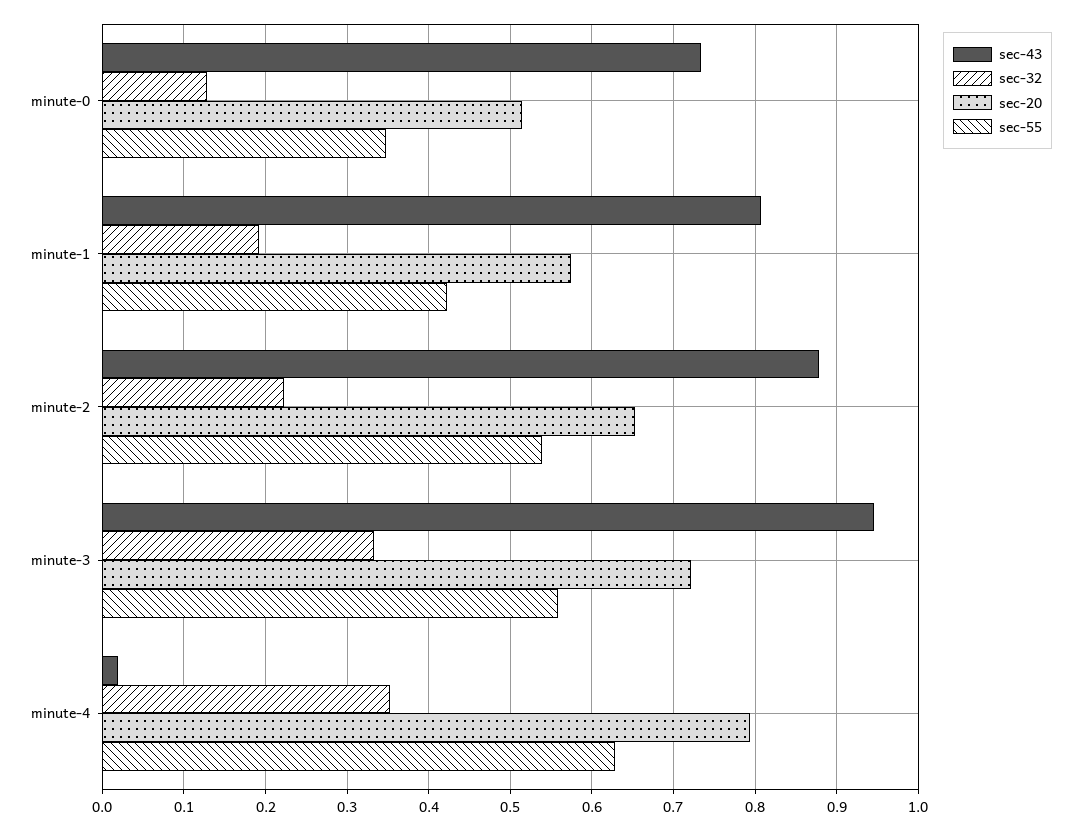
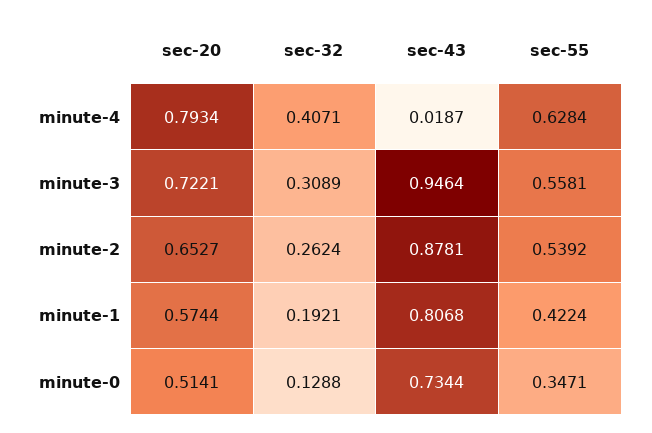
sec-32, minute-2: 0.22 -> 0.2624
sec-32, minute-3: 0.33 -> 0.3089
sec-32, minute-4: 0.35 -> 0.4071

